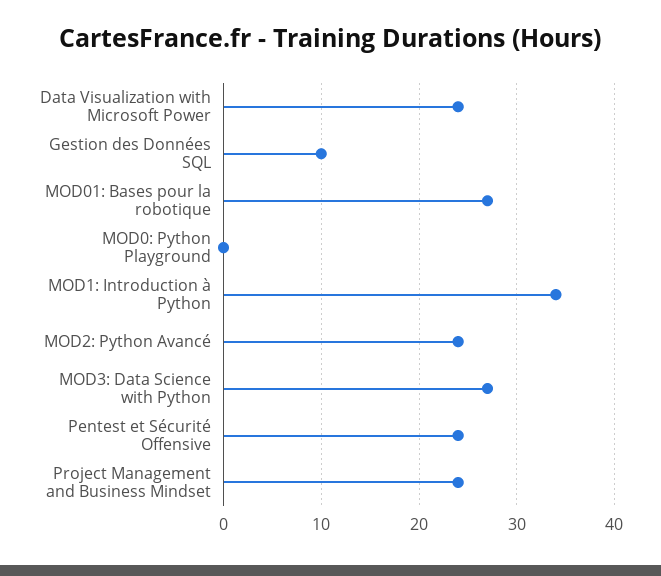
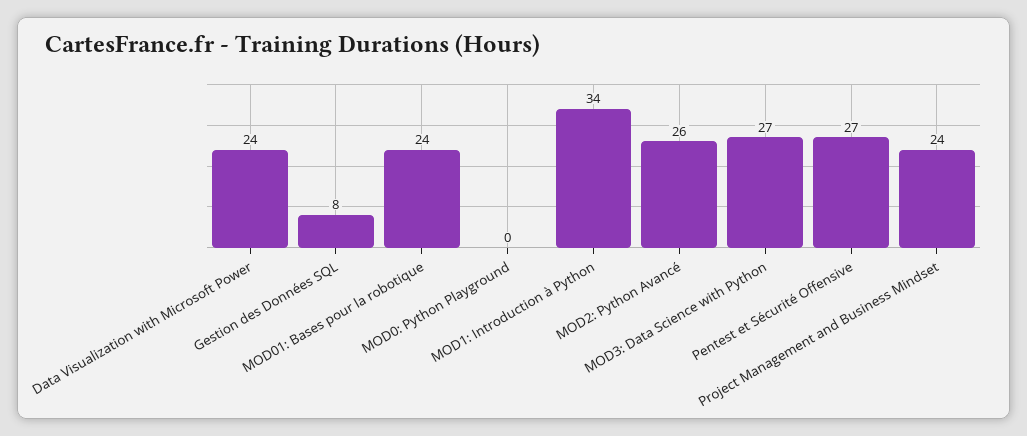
Gestion des Données SQL: 10 -> 8
MOD01: Bases pour la robotique: 27 -> 24
MOD2: Python Avancé: 24 -> 26
Pentest et Sécurité Offensive: 24 -> 27

